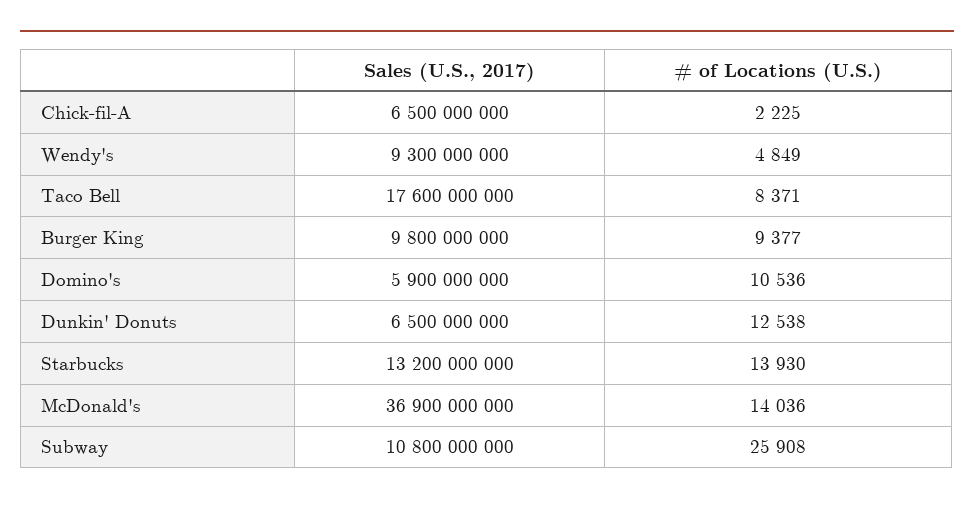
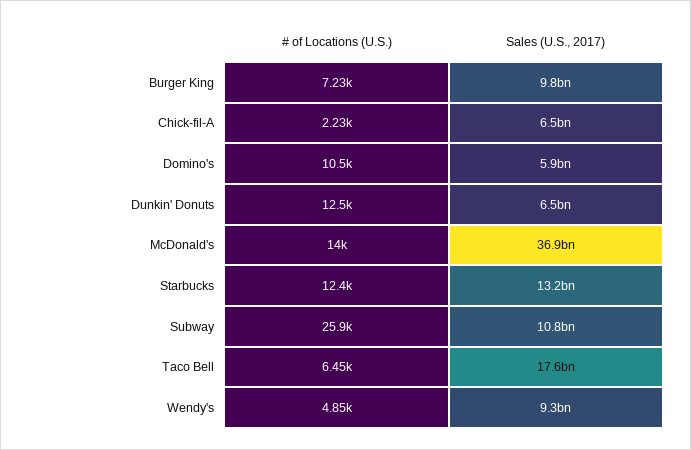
# of Locations (U.S.), Taco Bell: 8371 -> 6450
# of Locations (U.S.), Burger King: 9377 -> 7230
# of Locations (U.S.), Starbucks: 13930 -> 12400

